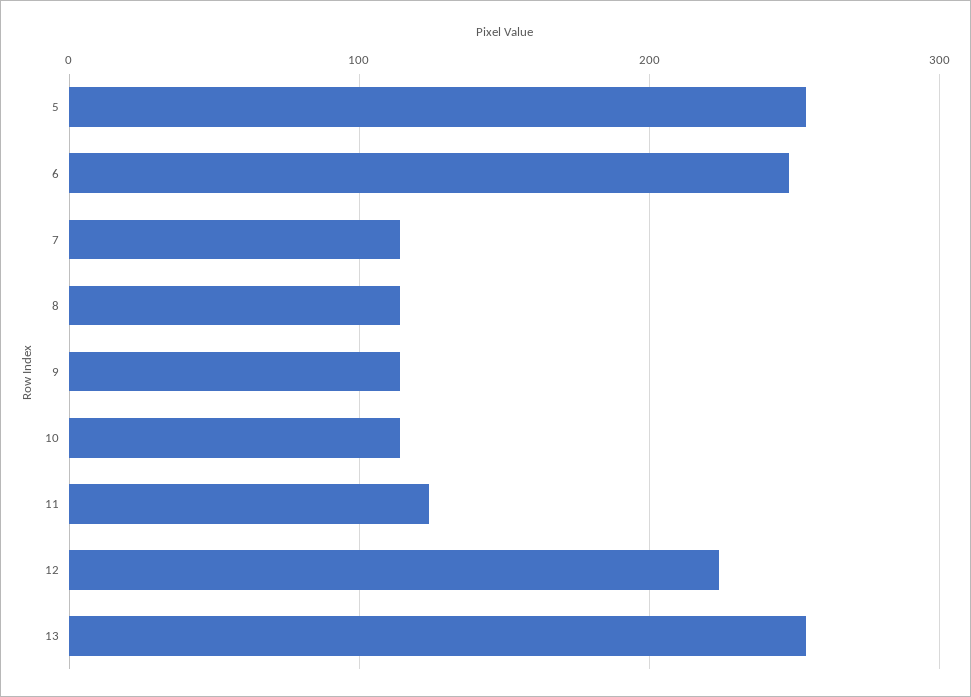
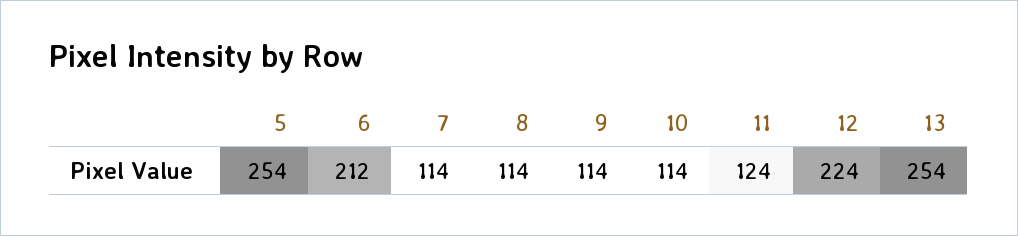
6: 250 -> 212

